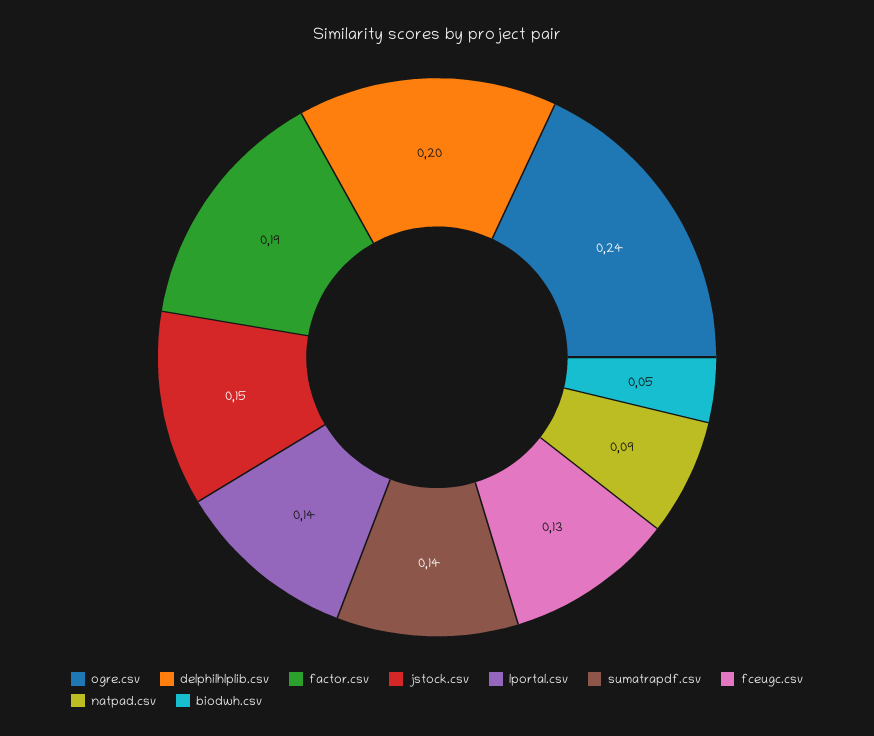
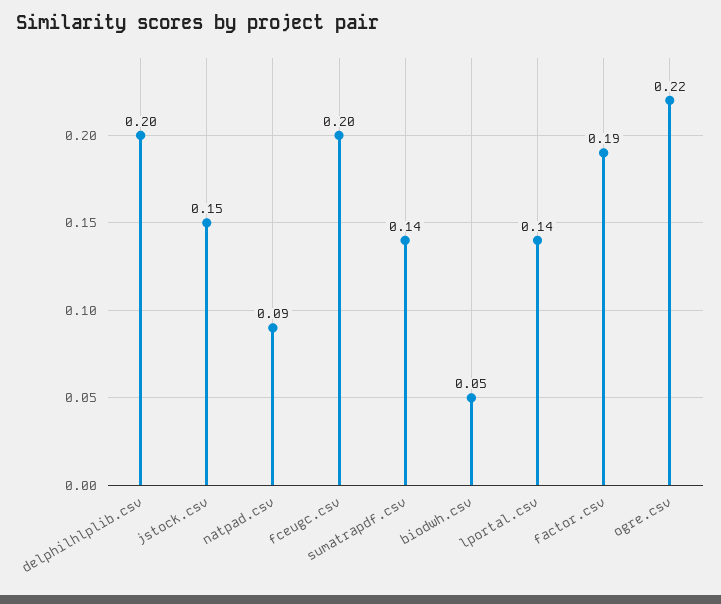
ogre.csv: 0.24 -> 0.22
fceugc.csv: 0.13 -> 0.2

